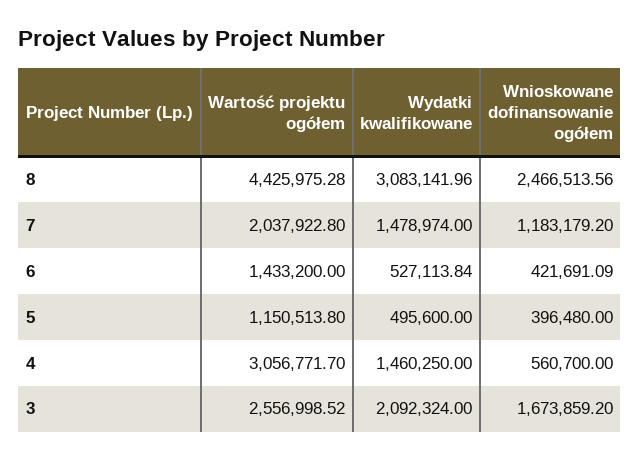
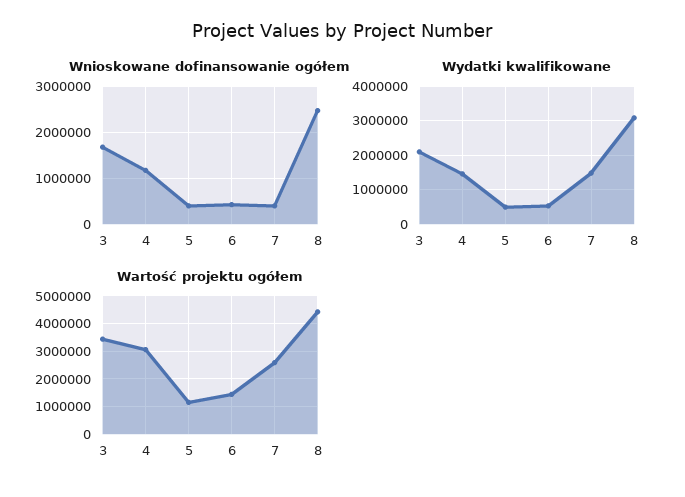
Wartość projektu ogółem, 7: 2037922.8 -> 2500000
Wnioskowane dofinansowanie ogółem, 7: 1183179.2 -> 400000
Wnioskowane dofinansowanie ogółem, 4: 560700 -> 1200000
Wartość projektu ogółem, 3: 2556998.52 -> 3500000

